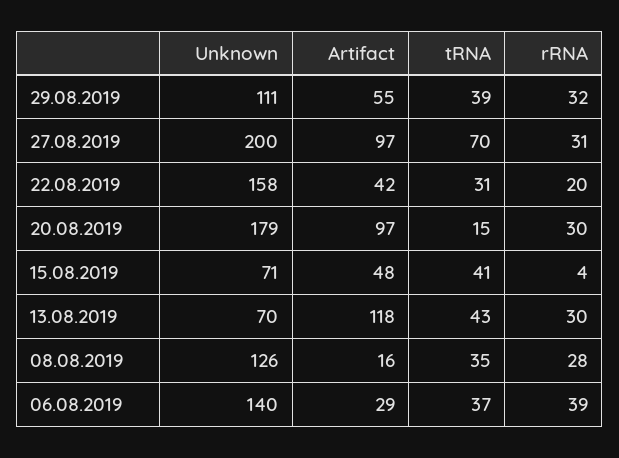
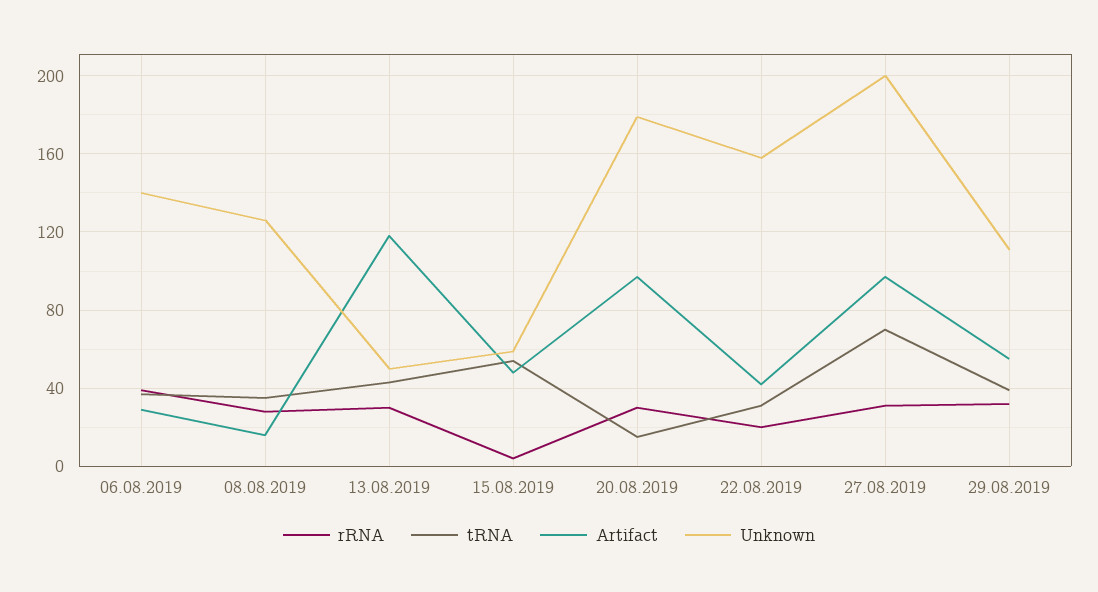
Unknown, 15.08.2019: 71 -> 60
tRNA, 15.08.2019: 41 -> 55
Unknown, 13.08.2019: 70 -> 50

